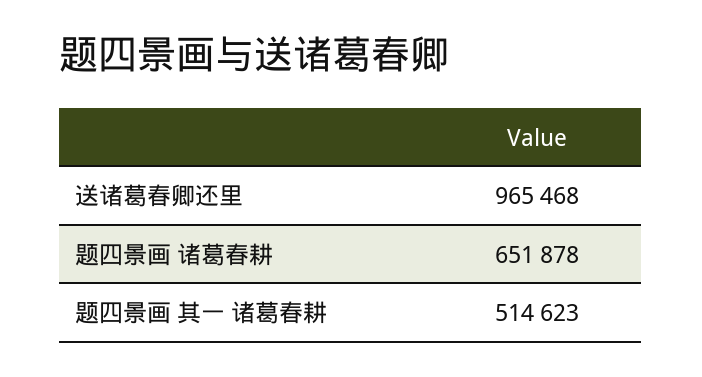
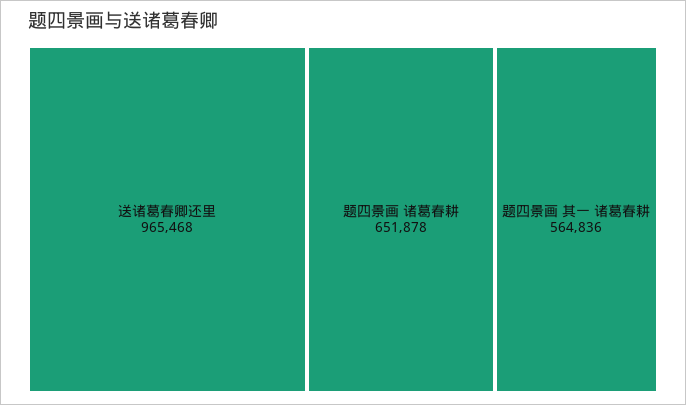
题四景画 其一 诸葛春耕: 514623 -> 564836

